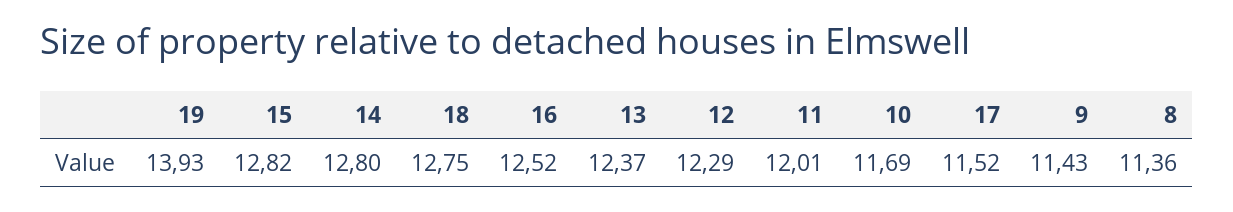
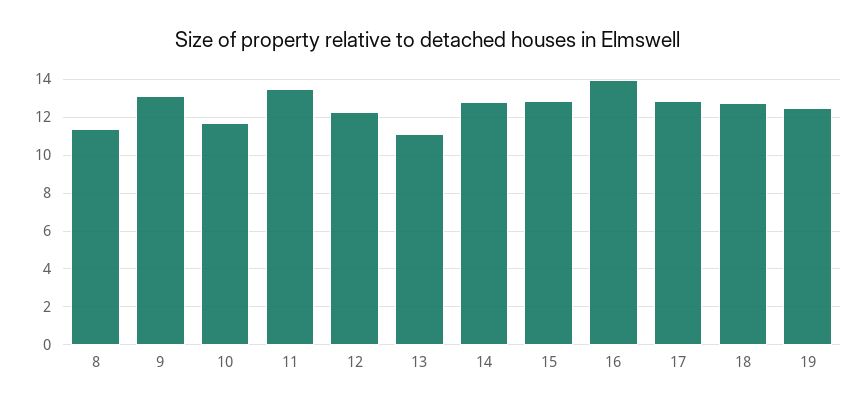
19: 13.93 -> 12.5
16: 12.52 -> 14
13: 12.37 -> 11
11: 12.01 -> 13.5
17: 11.52 -> 13
9: 11.43 -> 13

